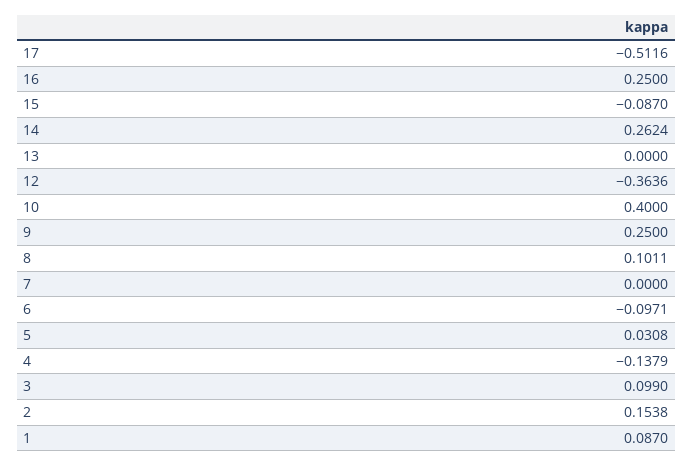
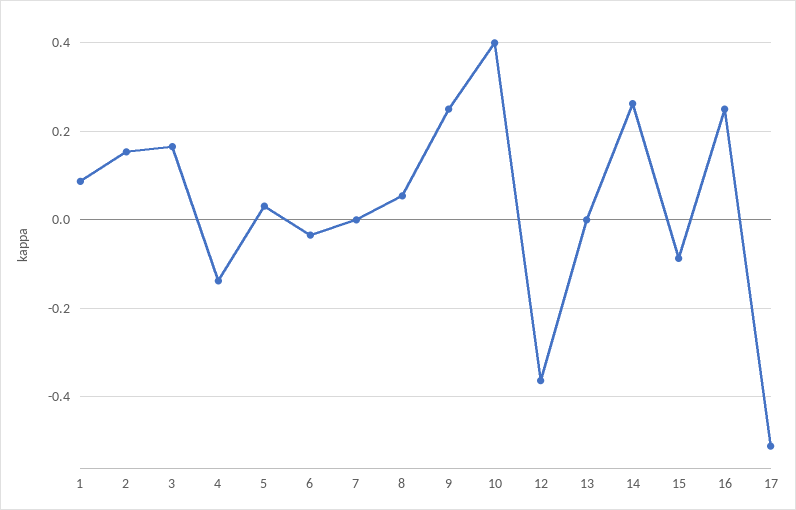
8: 0.1011 -> 0.06
6: -0.0971 -> -0.04
3: 0.099 -> 0.16

